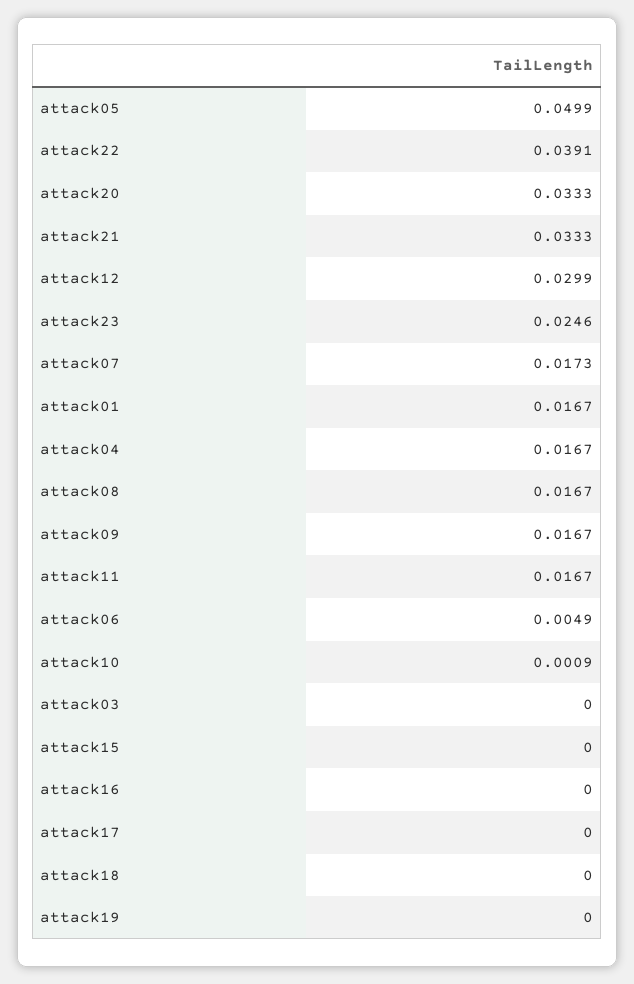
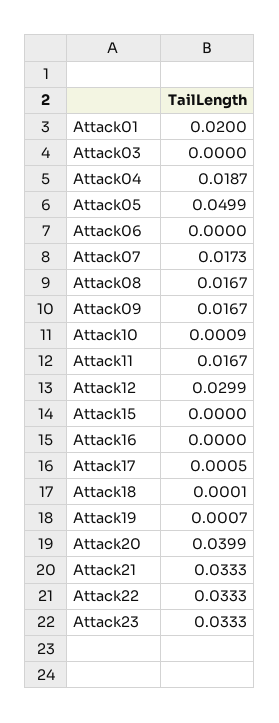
attack22: 0.0391 -> 0.0333
attack20: 0.0333 -> 0.0399
attack23: 0.0246 -> 0.0333
attack01: 0.0167 -> 0.02
attack04: 0.0167 -> 0.0187
attack06: 0.0049 -> 0
attack17: 0 -> 0.0005
attack18: 0 -> 0.0001
attack19: 0 -> 0.0007

